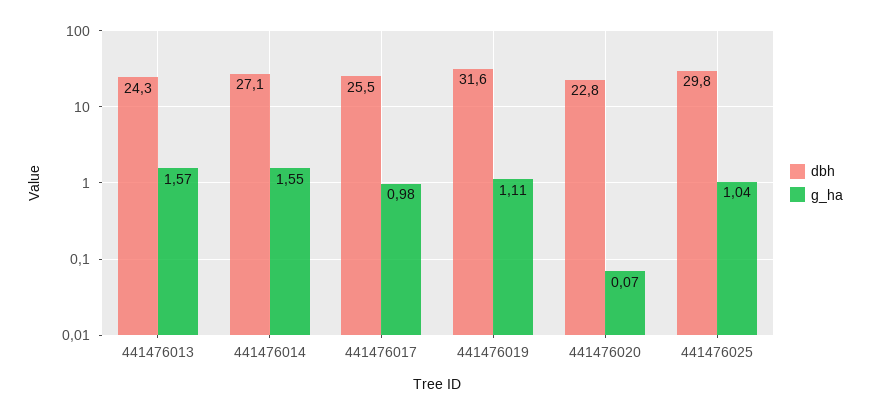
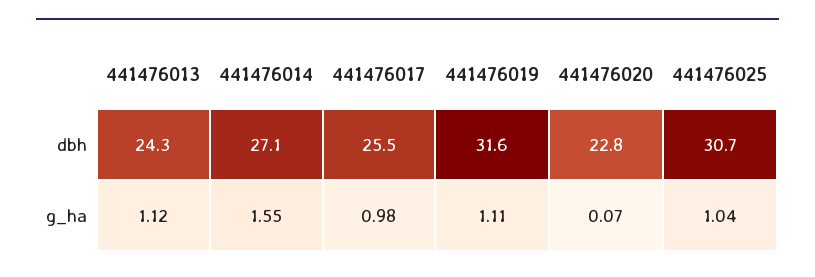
g_ha, 441476013: 1.57 -> 1.12
dbh, 441476025: 29.8 -> 30.7

